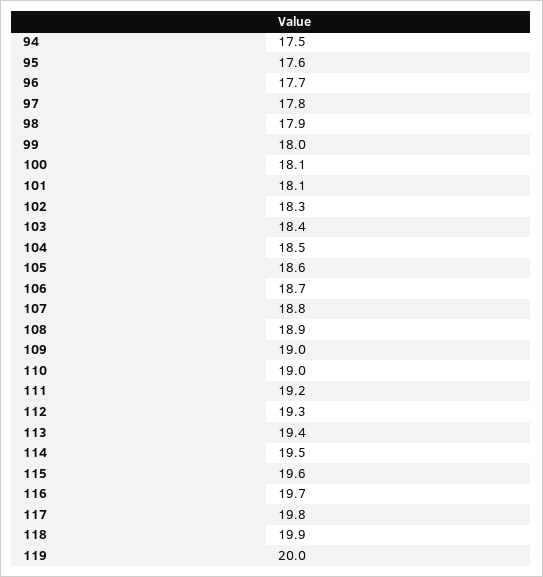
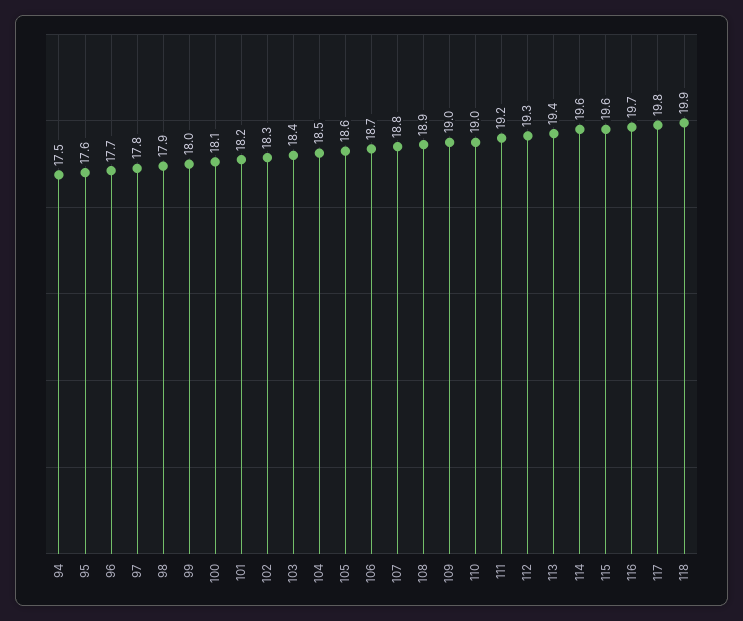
101: 18.1 -> 18.2
114: 19.5 -> 19.6
119: 20 -> none

